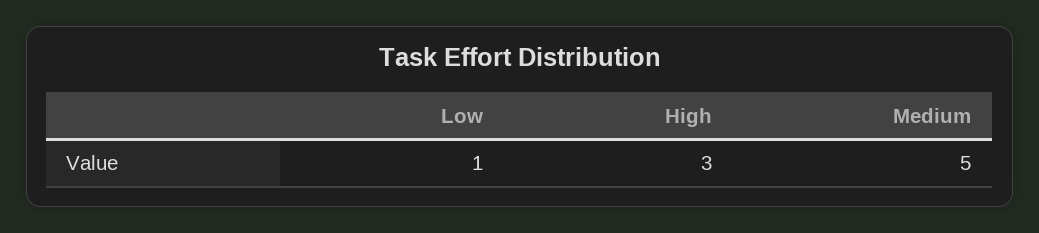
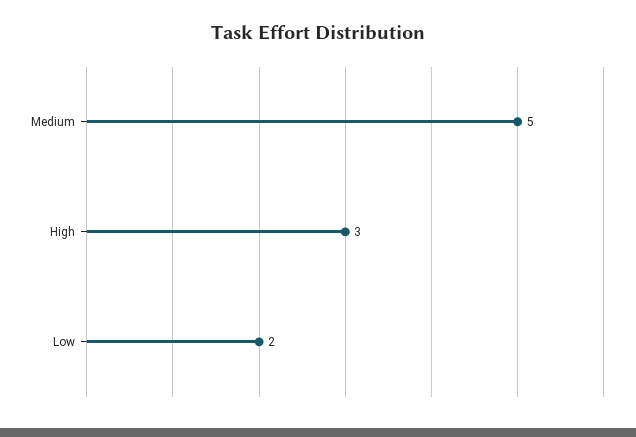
Low: 1 -> 2

